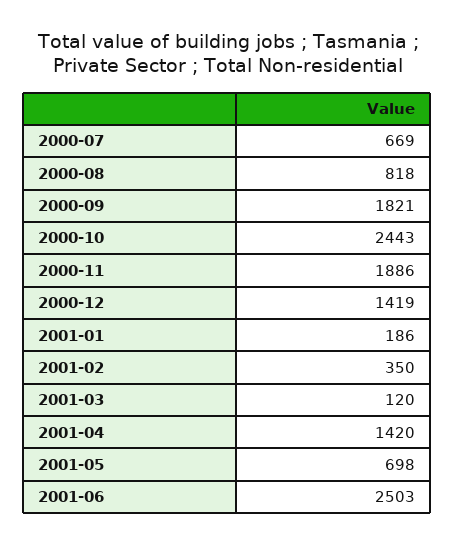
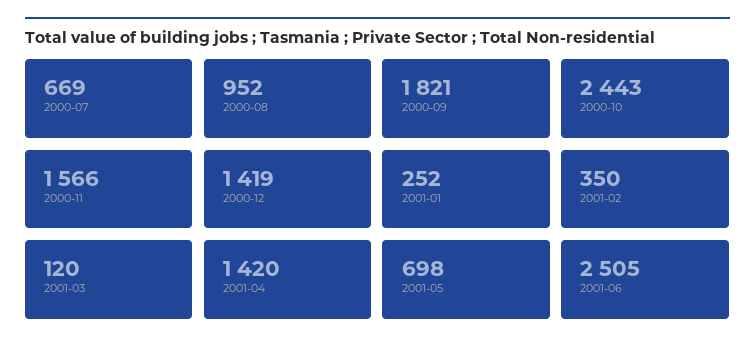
2000-08: 818 -> 952
2000-11: 1886 -> 1566
2001-01: 186 -> 252
2001-06: 2503 -> 2505

